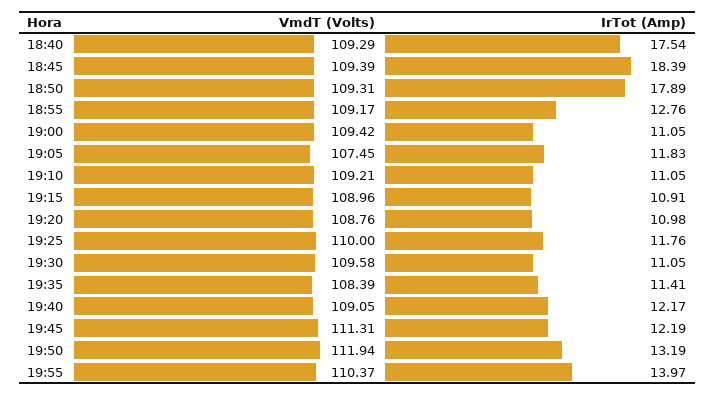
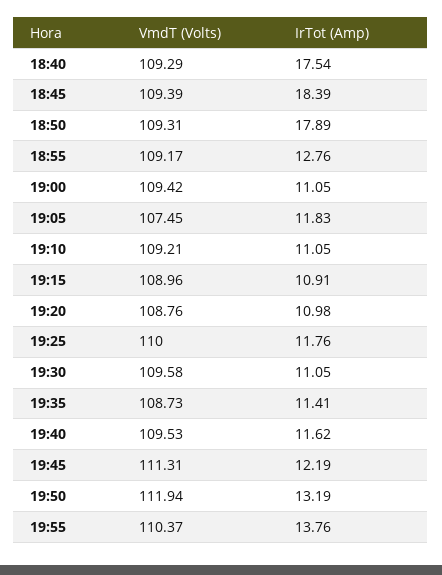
VmdT (Volts), 19:35: 108.39 -> 108.73
VmdT (Volts), 19:40: 109.05 -> 109.53
IrTot (Amp), 19:40: 12.17 -> 11.62
IrTot (Amp), 19:55: 13.97 -> 13.76

